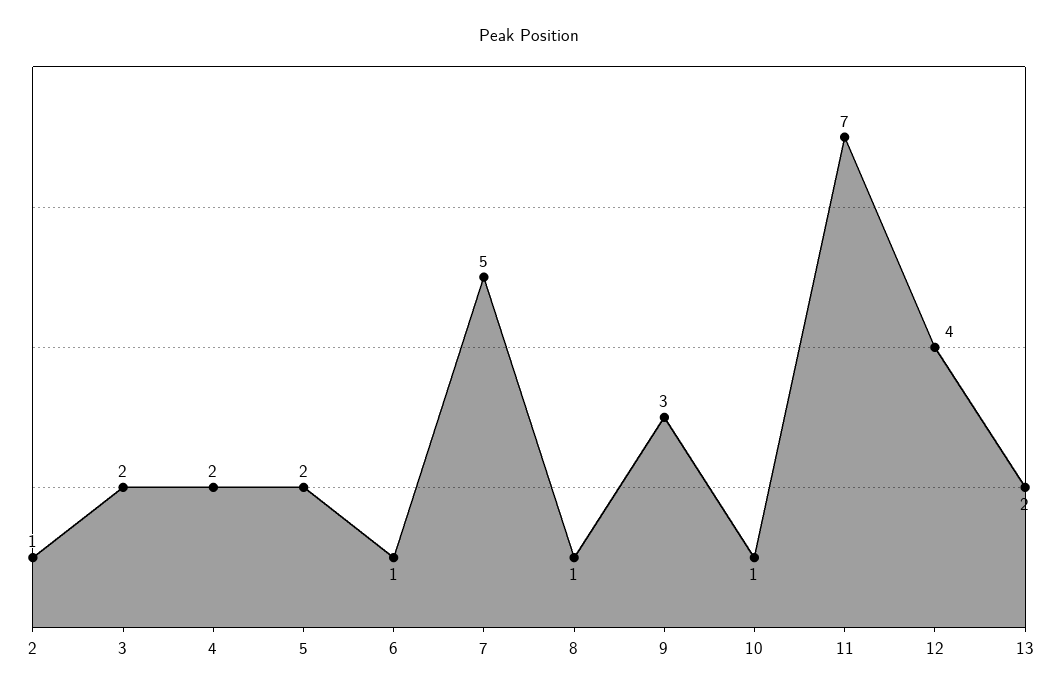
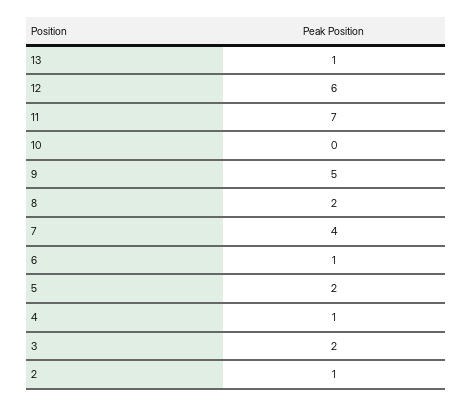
4: 2 -> 1
7: 5 -> 4
8: 1 -> 2
9: 3 -> 5
10: 1 -> 0
12: 4 -> 6
13: 2 -> 1

